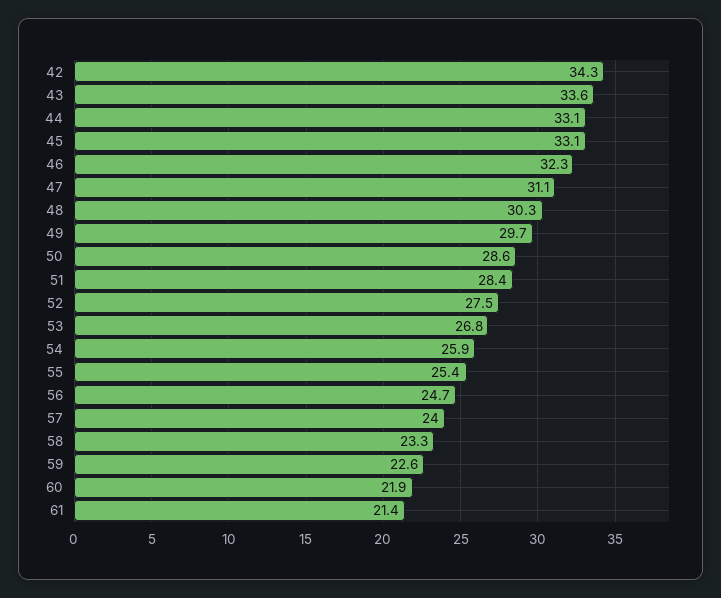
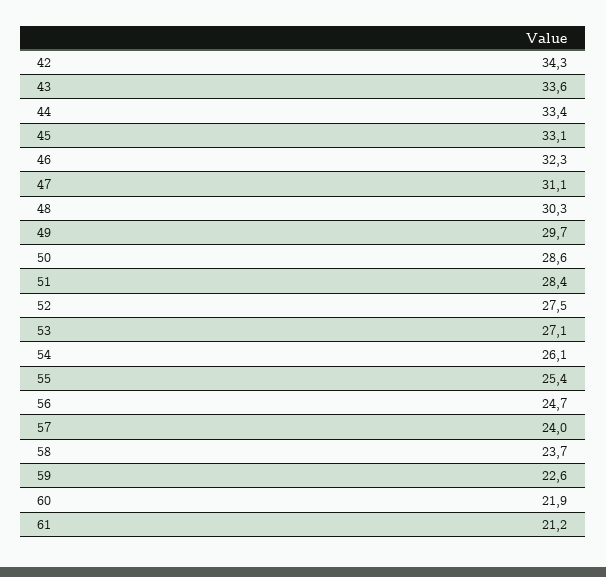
44: 33.1 -> 33.4
53: 26.8 -> 27.1
54: 25.9 -> 26.1
58: 23.3 -> 23.7
61: 21.4 -> 21.2

